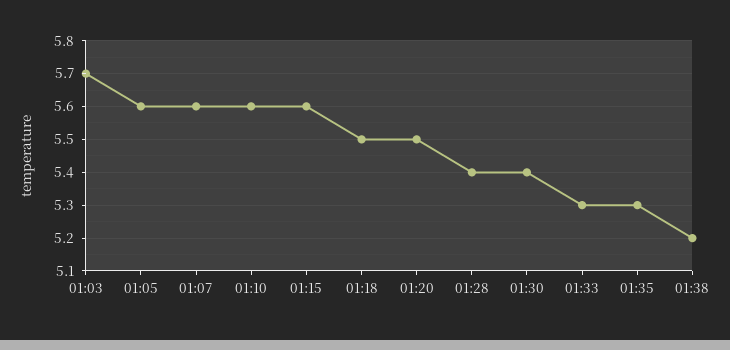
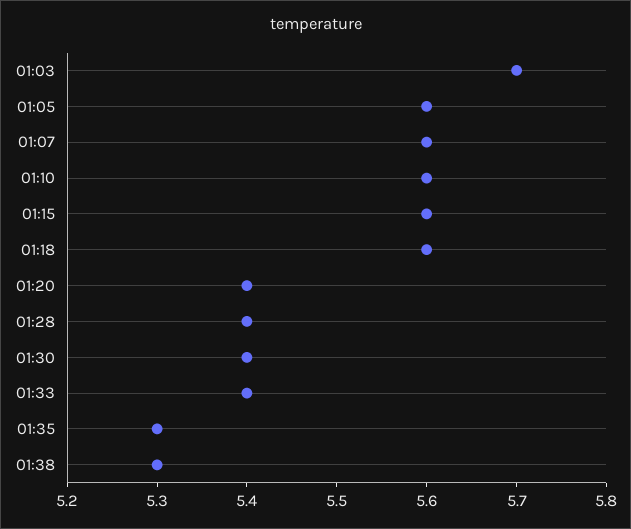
01:18: 5.5 -> 5.6
01:20: 5.5 -> 5.4
01:33: 5.3 -> 5.4
01:38: 5.2 -> 5.3

